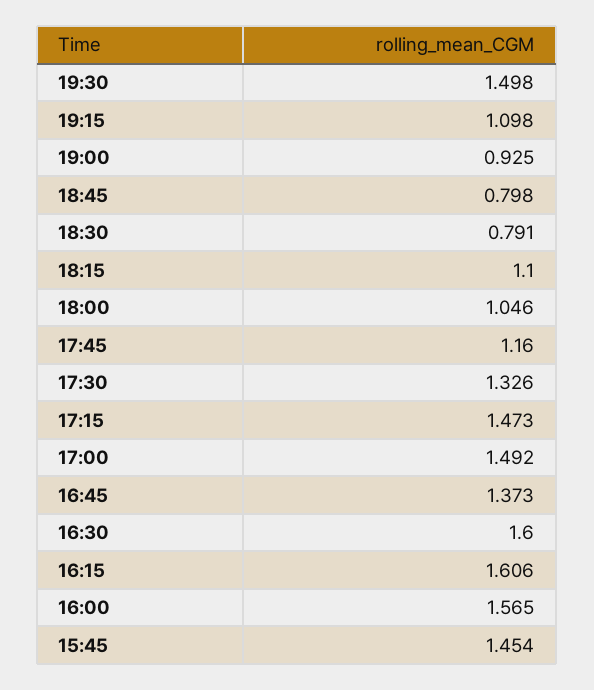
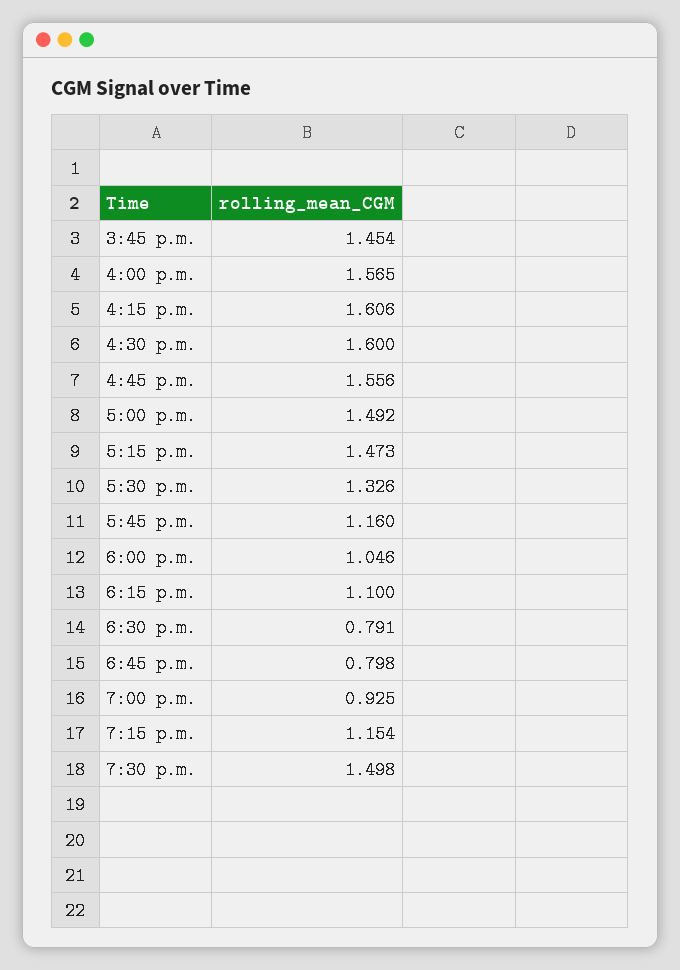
19:15: 1.098 -> 1.154
16:45: 1.373 -> 1.556

